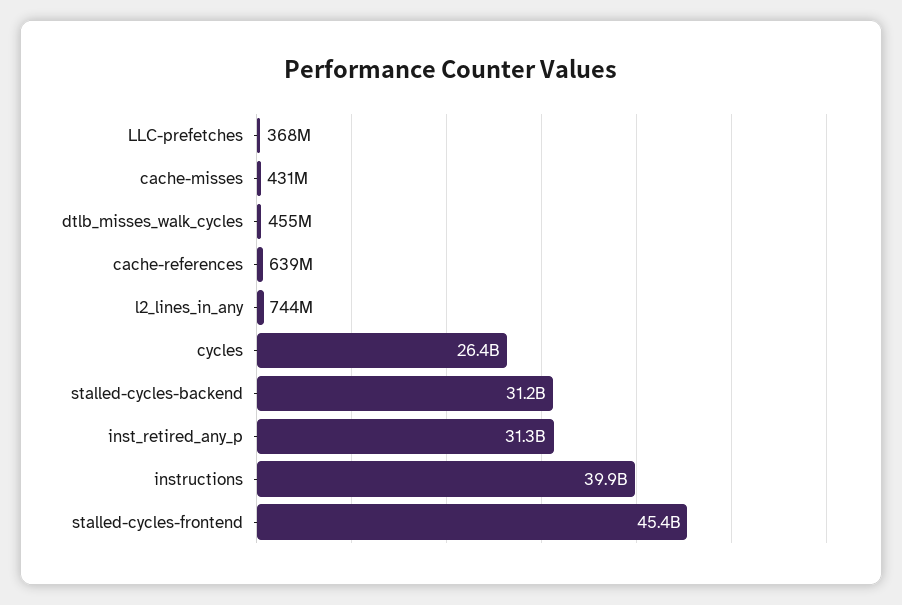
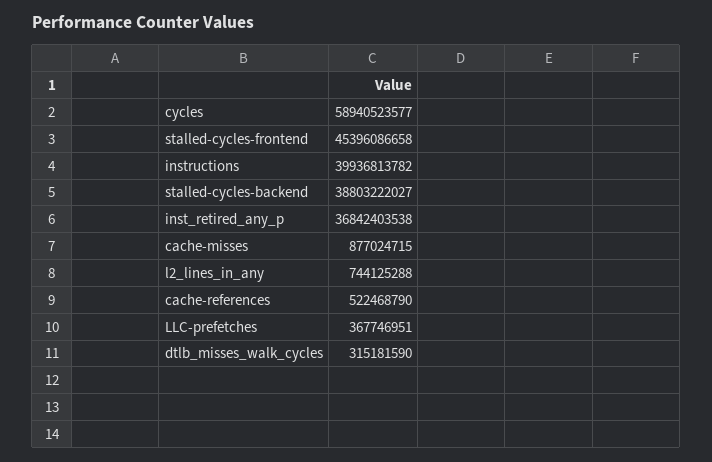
cache-misses: 431000000 -> 877024715
dtlb_misses_walk_cycles: 455000000 -> 315181590
cache-references: 639000000 -> 522468790
cycles: 26400000000 -> 58940523577
stalled-cycles-backend: 31200000000 -> 38803222027
inst_retired_any_p: 31300000000 -> 36842403538

